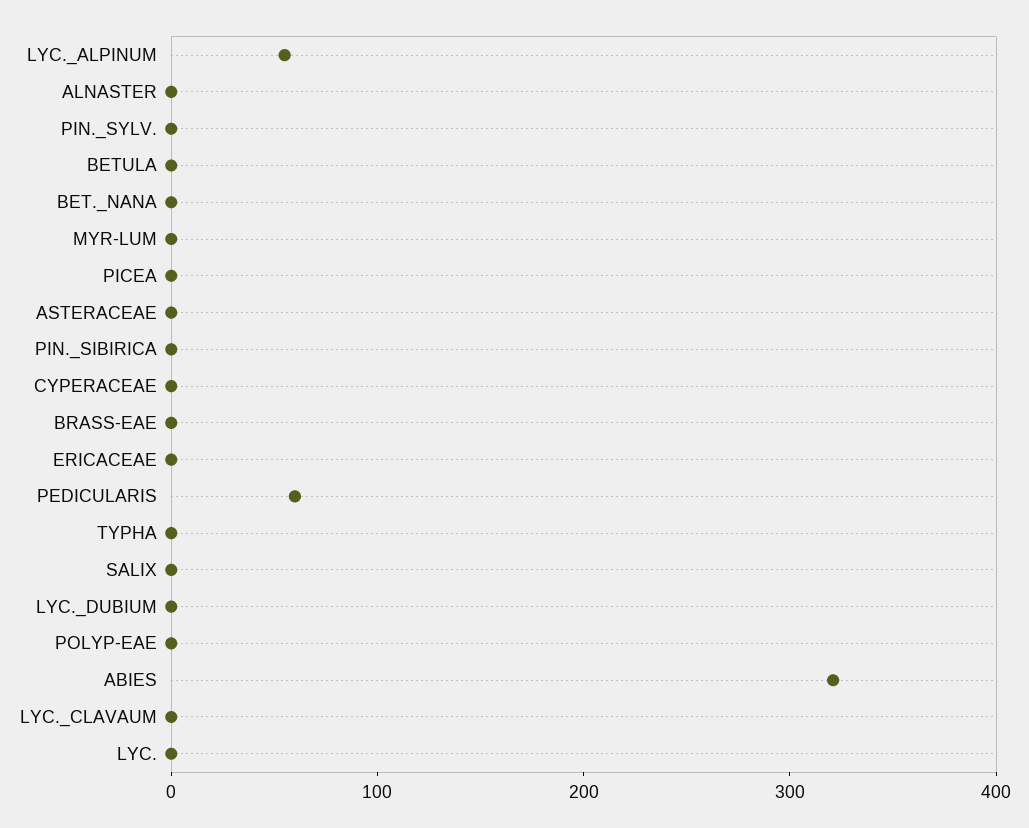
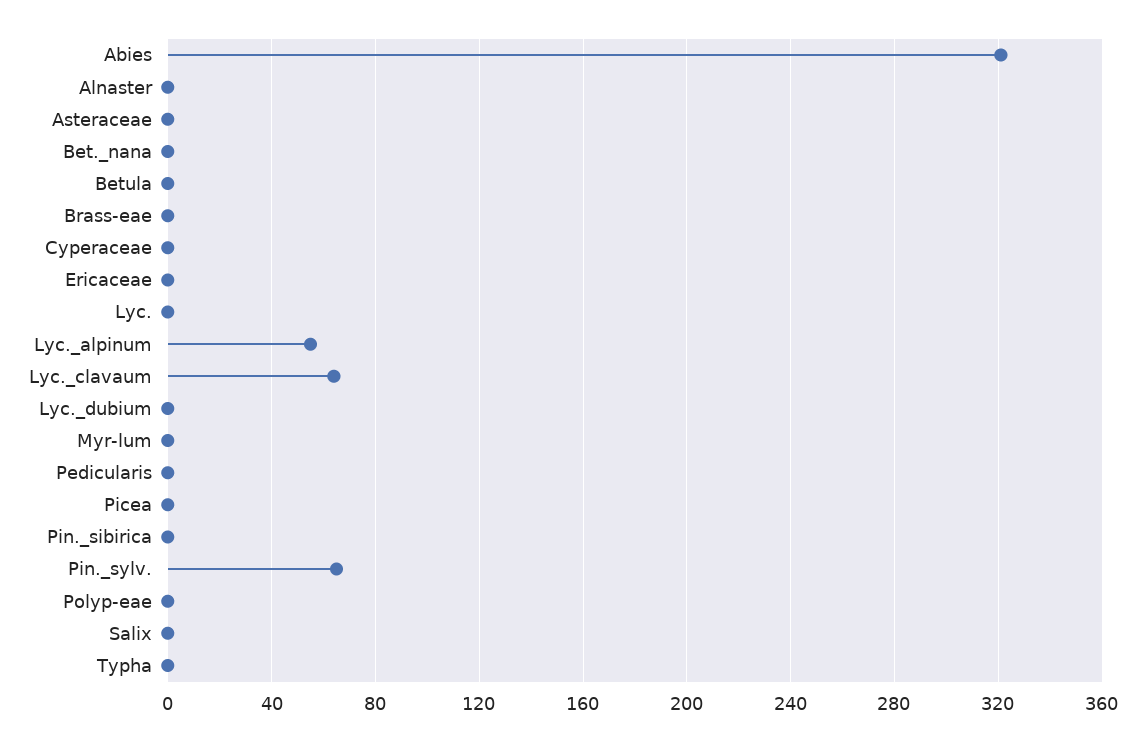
PIN._SYLV.: 0 -> 65
PEDICULARIS: 60 -> 0
LYC._CLAVAUM: 0 -> 65

